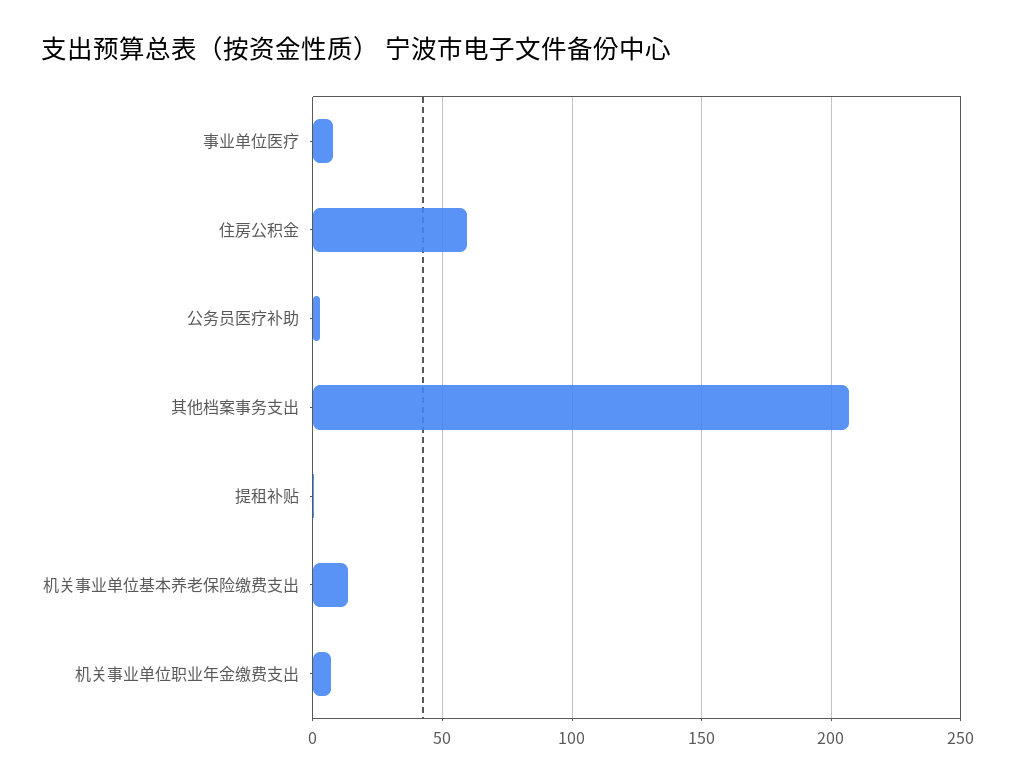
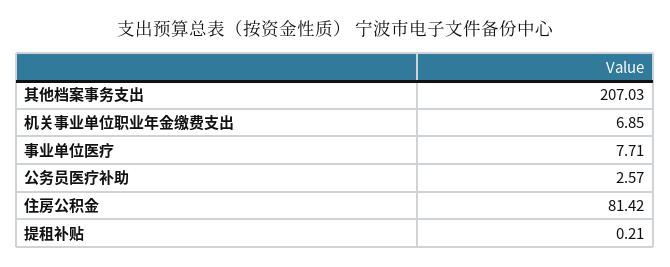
住房公积金: 60 -> 81.42
机关事业单位基本养老保险缴费支出: 15 -> none

